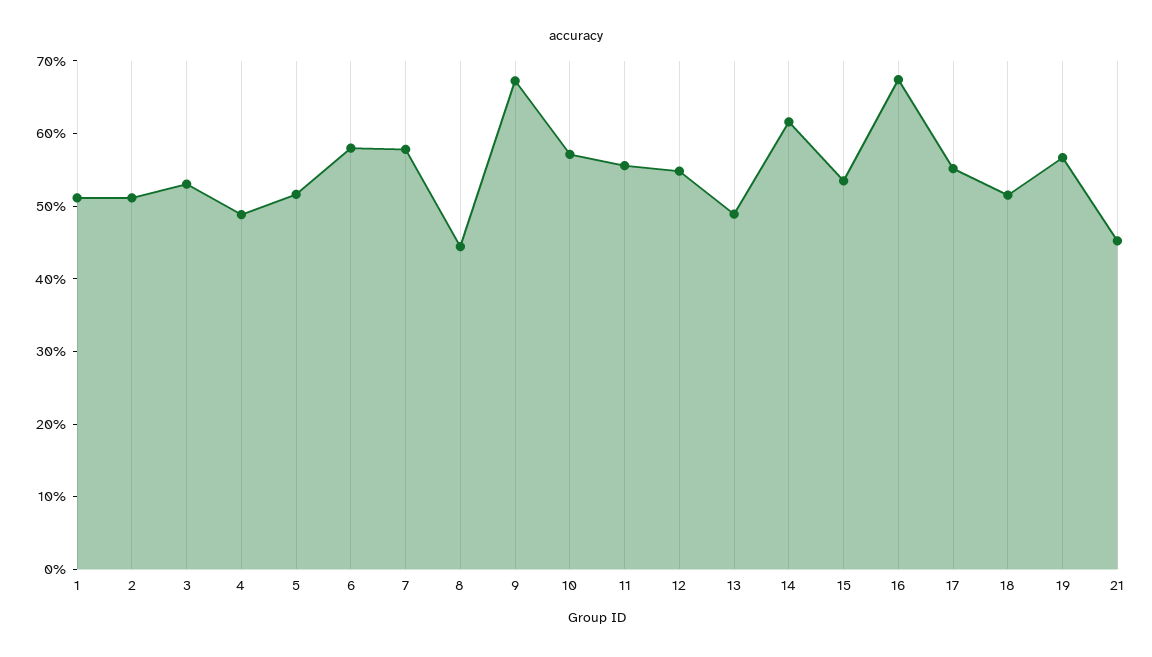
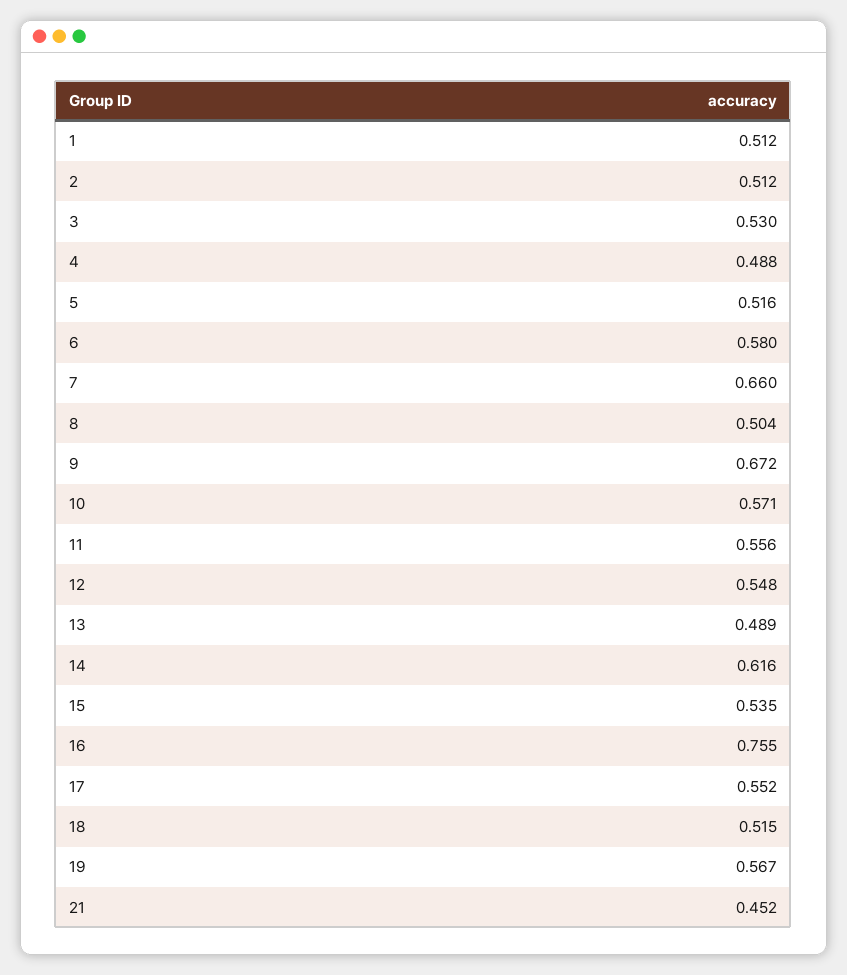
7: 0.58 -> 0.66
8: 0.44 -> 0.504
16: 0.68 -> 0.755

